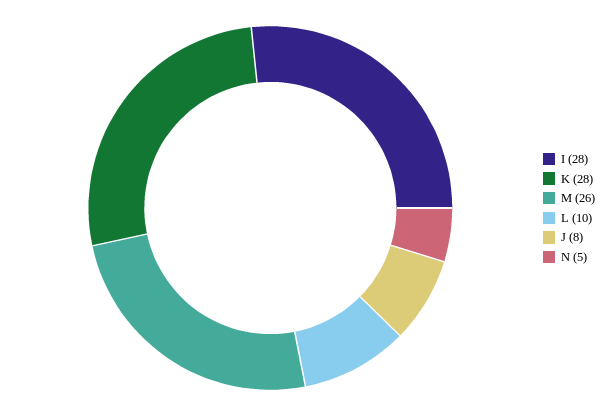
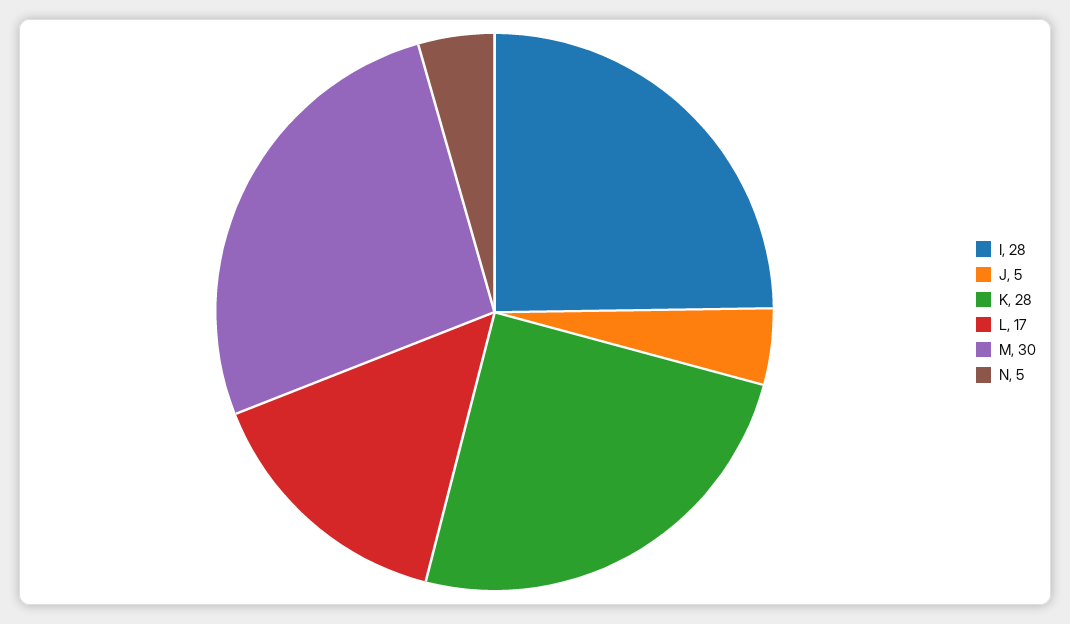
M: 26 -> 30
L: 10 -> 17
J: 8 -> 5

